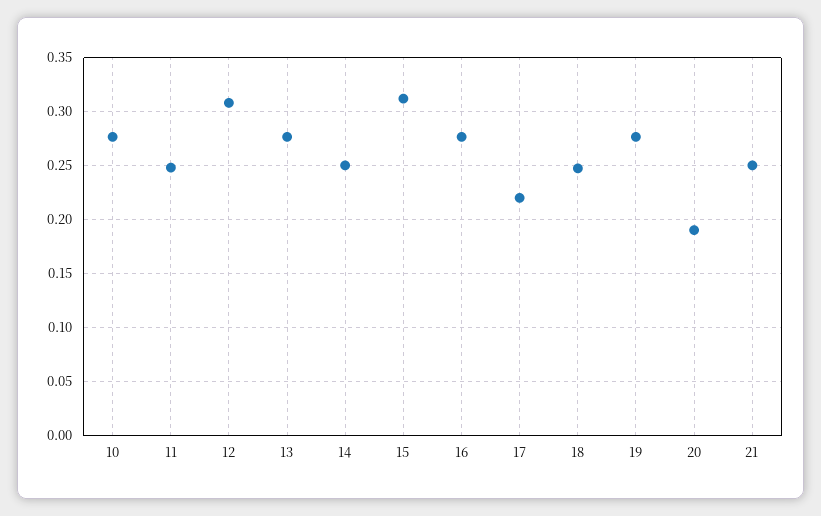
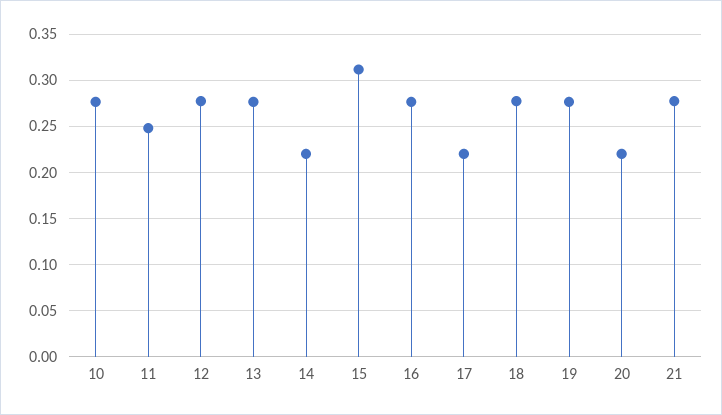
12: 0.31 -> 0.28
14: 0.25 -> 0.22
18: 0.25 -> 0.28
20: 0.19 -> 0.22
21: 0.25 -> 0.28

